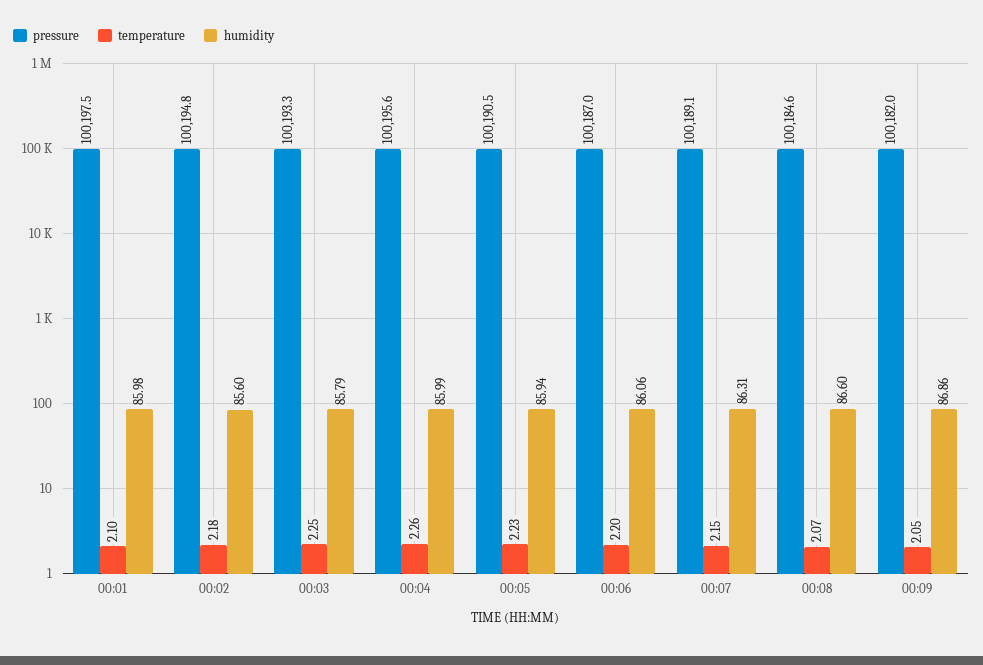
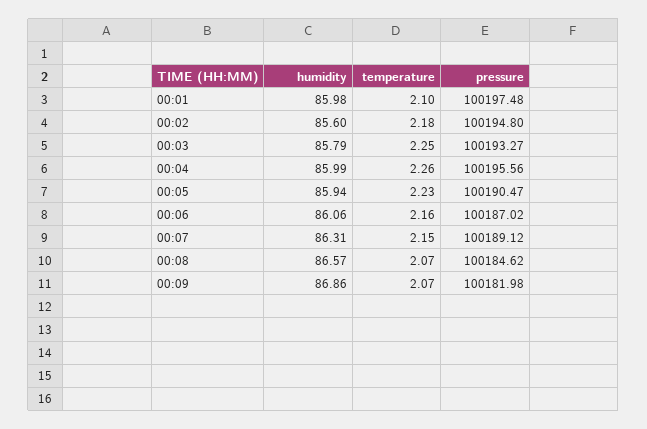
temperature, 00:06: 2.2 -> 2.16
humidity, 00:08: 86.6 -> 86.57
temperature, 00:09: 2.05 -> 2.07

